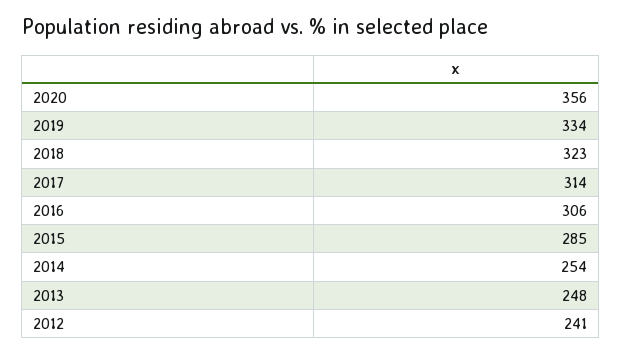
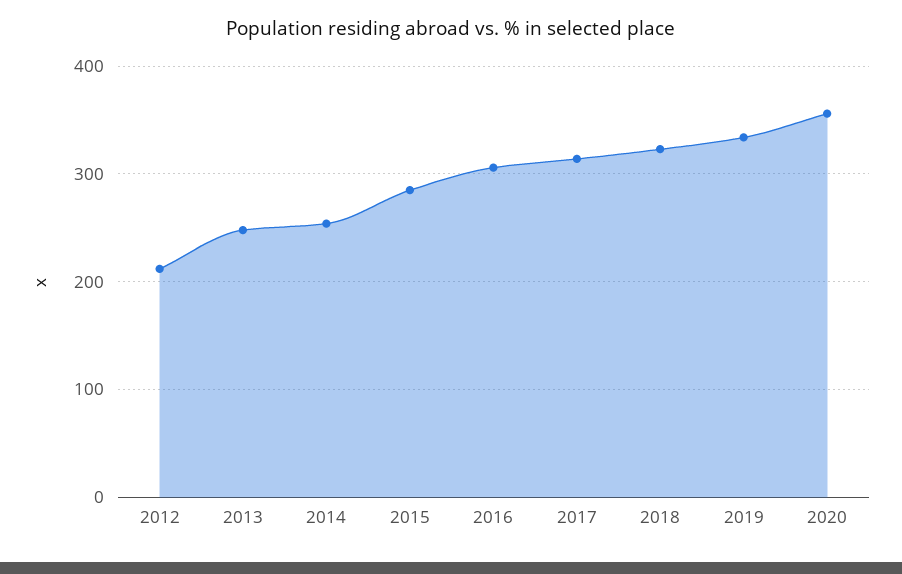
2012: 241 -> 210

